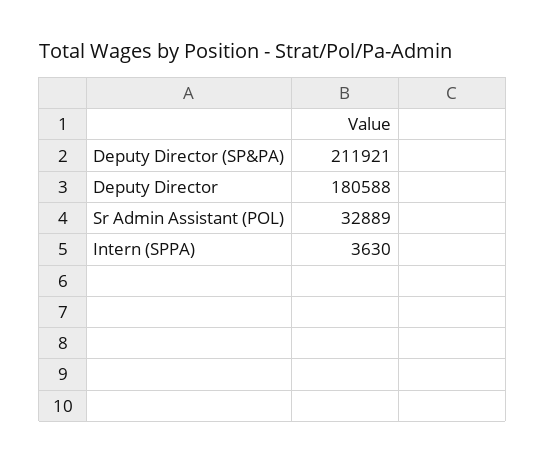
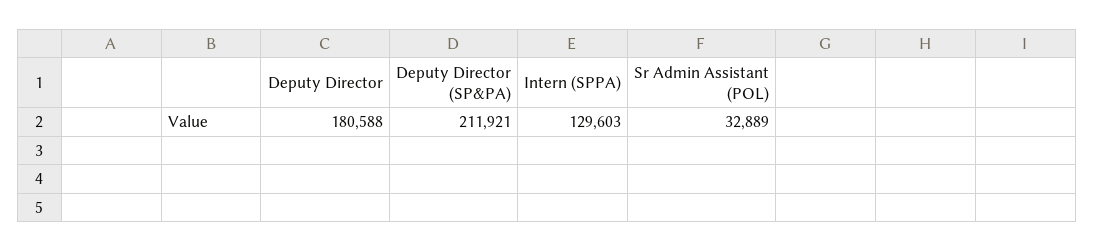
Intern (SPPA): 3630 -> 129603

